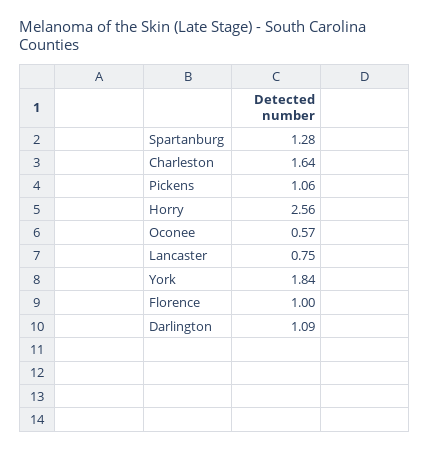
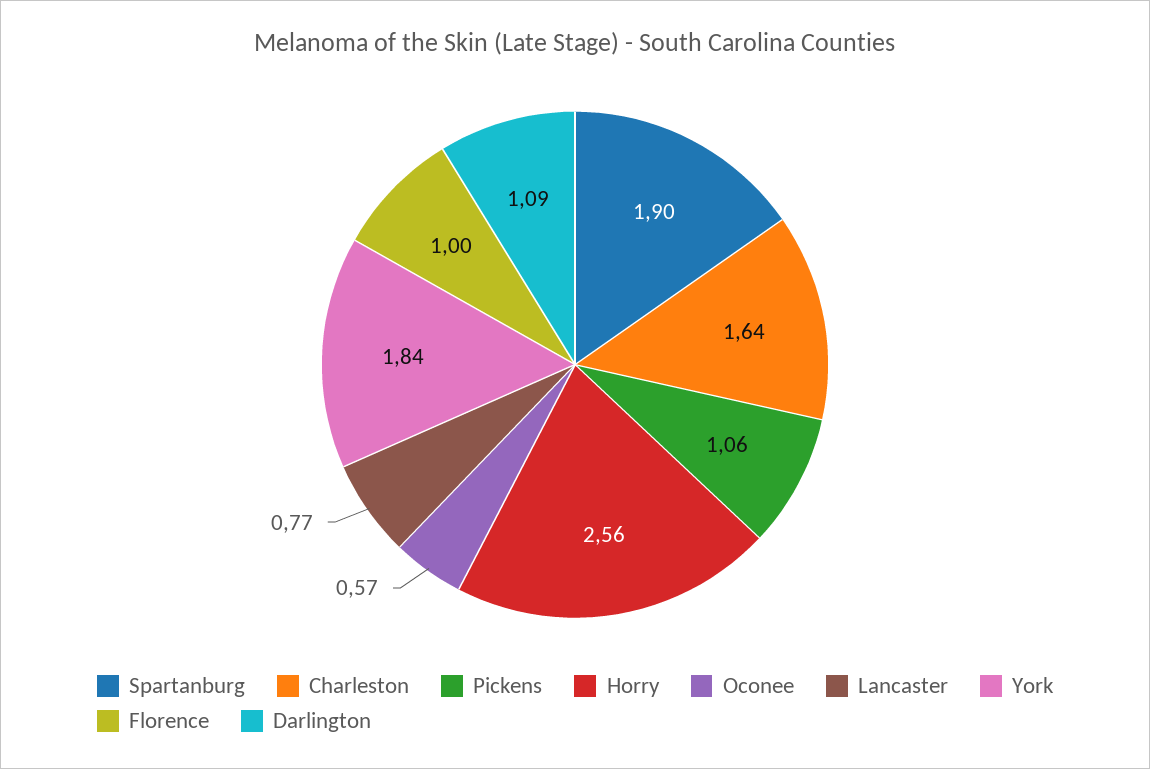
Spartanburg: 1.28 -> 1.9
Lancaster: 0.75 -> 0.77

